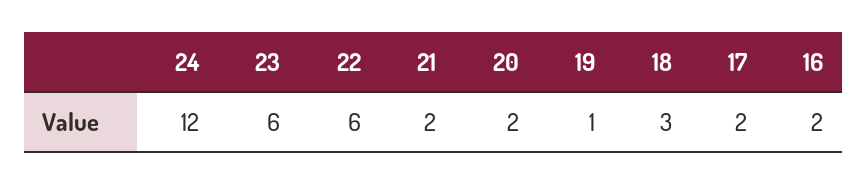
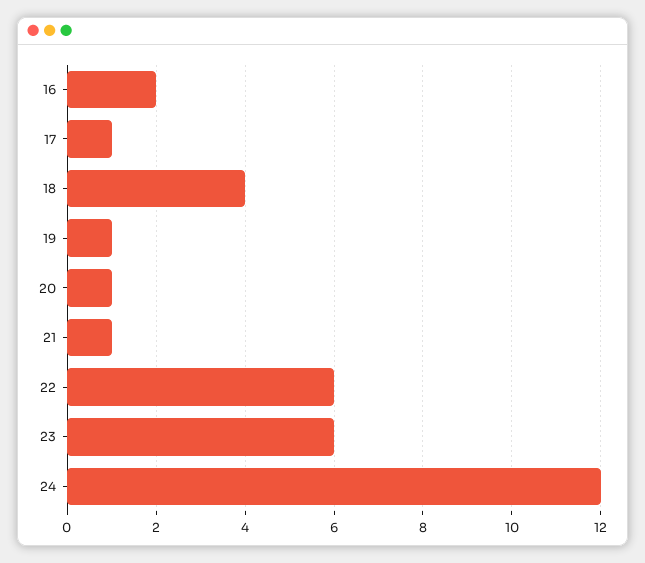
21: 2 -> 1
20: 2 -> 1
18: 3 -> 4
17: 2 -> 1

